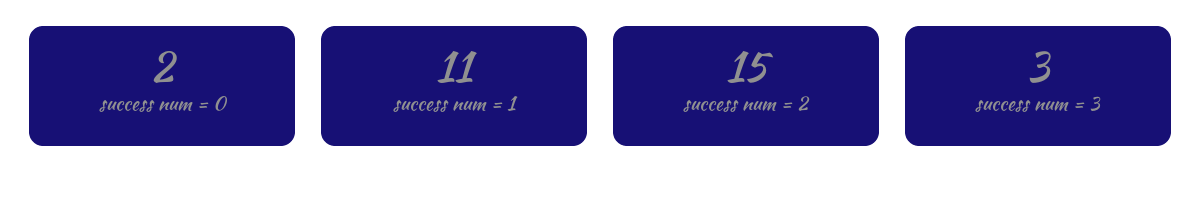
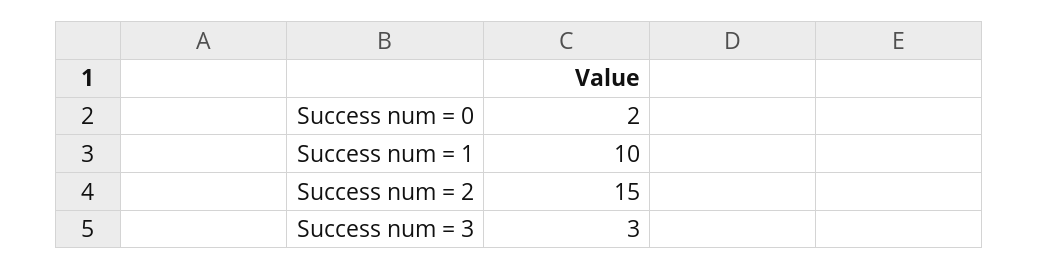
success num = 1: 11 -> 10

